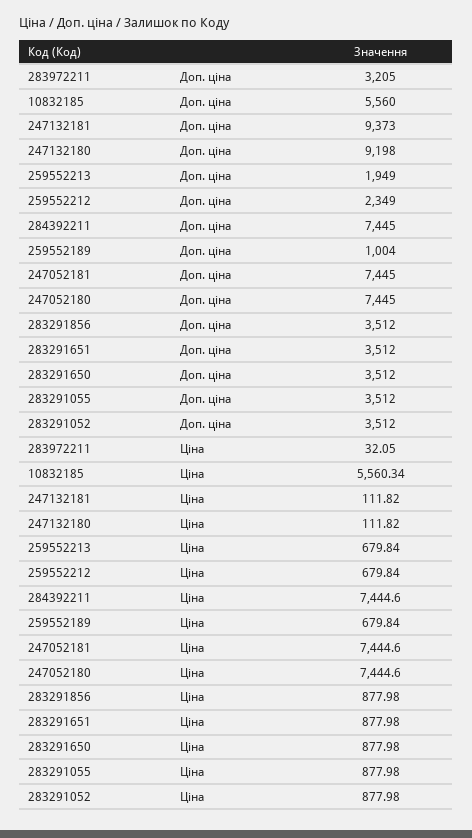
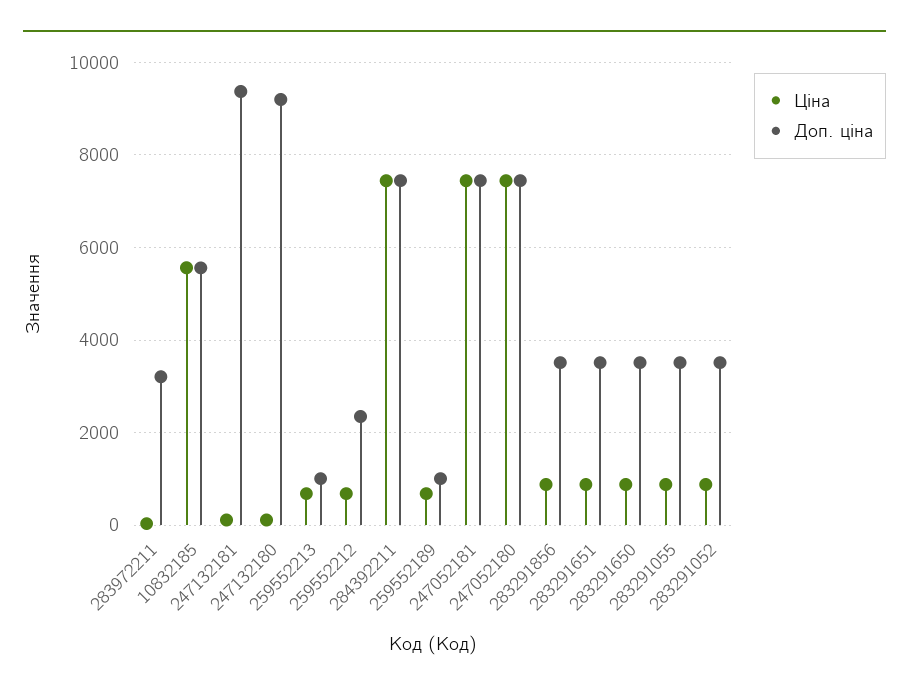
Доп. ціна, 259552213: 1949 -> 1000

